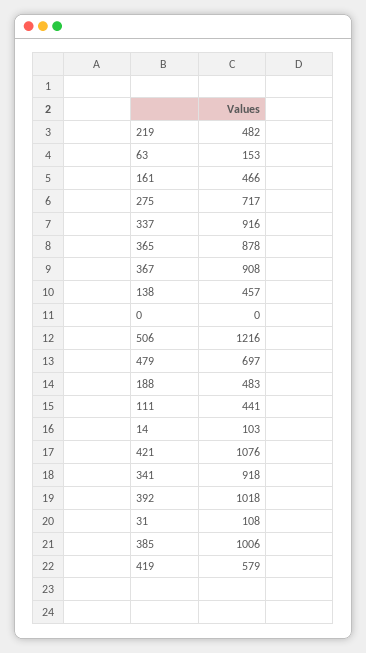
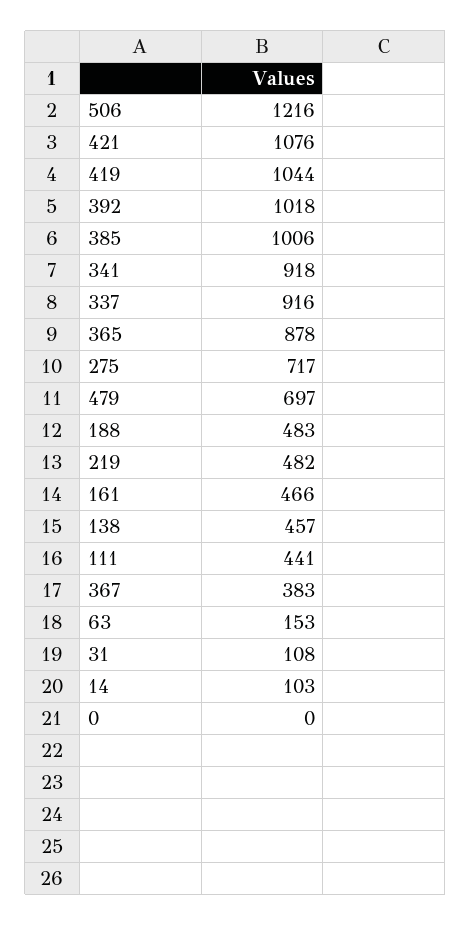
367: 908 -> 383
419: 579 -> 1044

